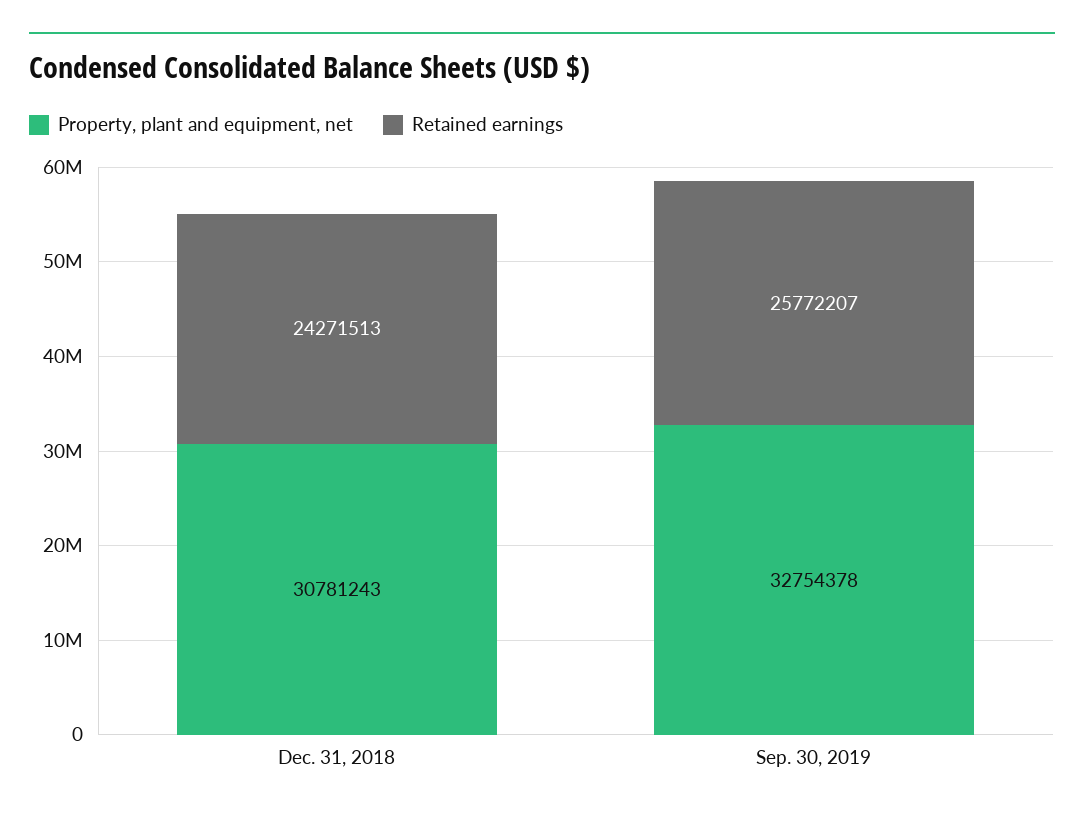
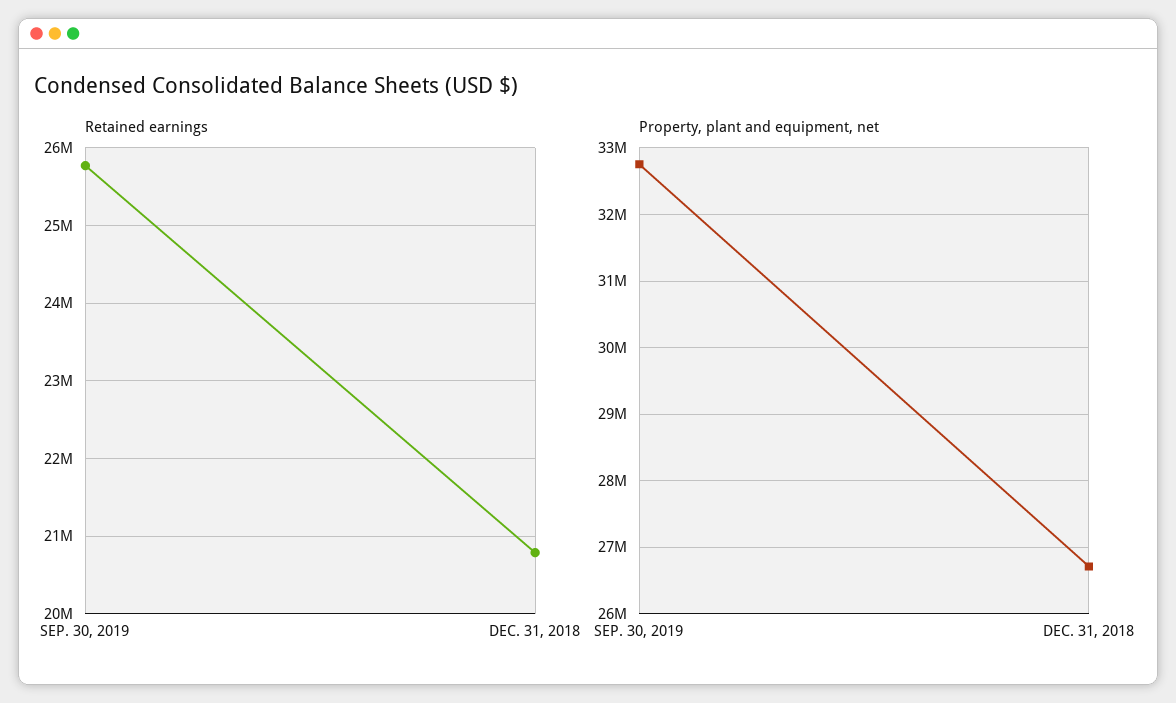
Property, plant and equipment, net, Dec. 31, 2018: 30781243 -> 26700000
Retained earnings, Dec. 31, 2018: 24271513 -> 20800000

